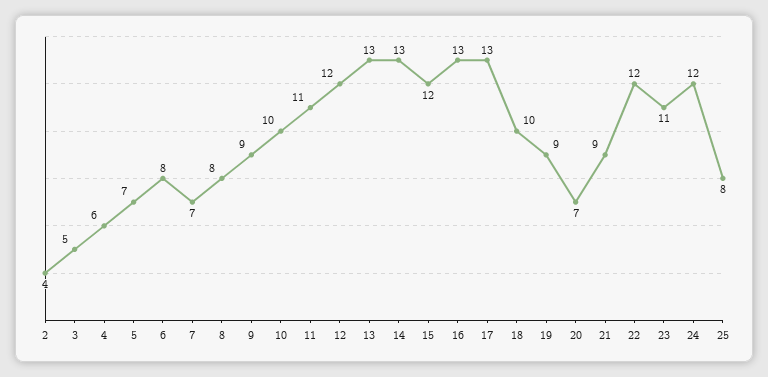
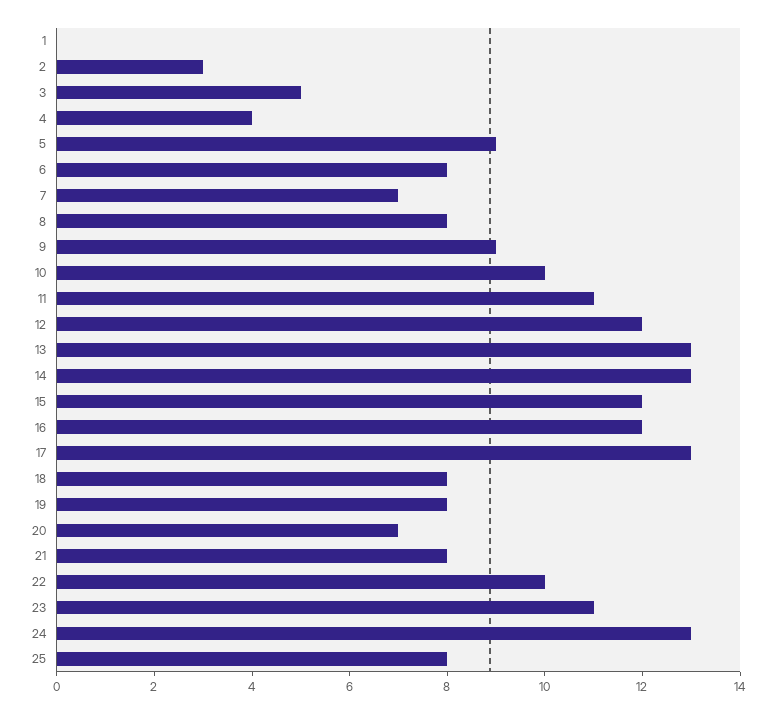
2: 4 -> 3
4: 6 -> 4
5: 7 -> 9
16: 13 -> 12
18: 10 -> 8
19: 9 -> 8
21: 9 -> 8
22: 12 -> 10
24: 12 -> 13
1: none -> 0

